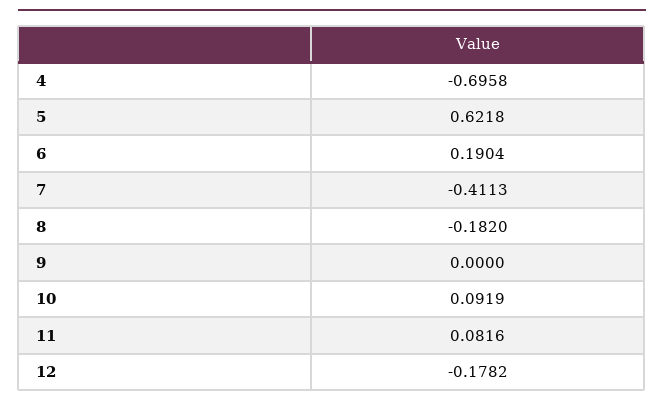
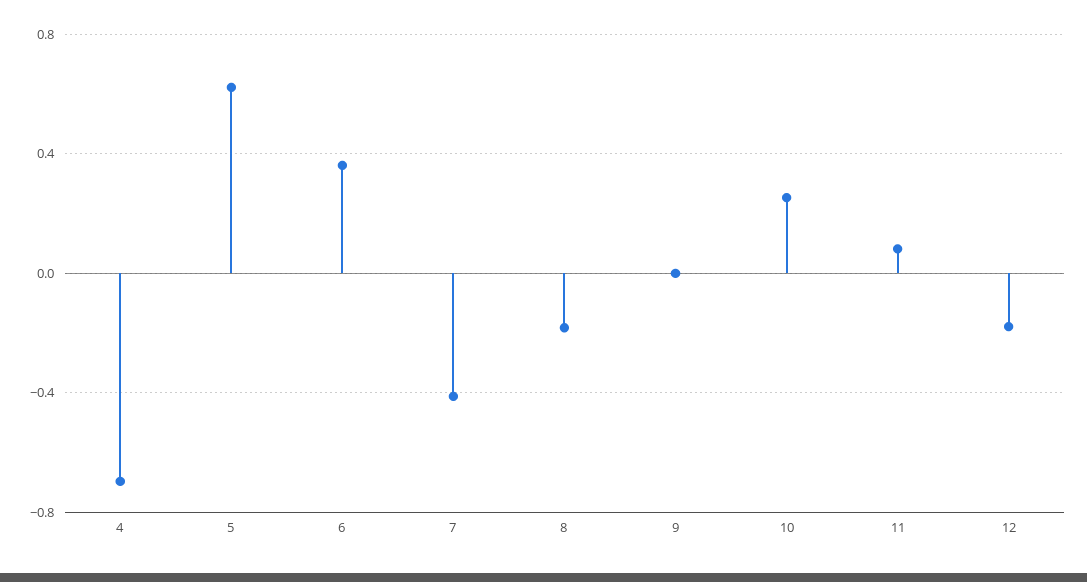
6: 0.1904 -> 0.35
10: 0.0919 -> 0.25

